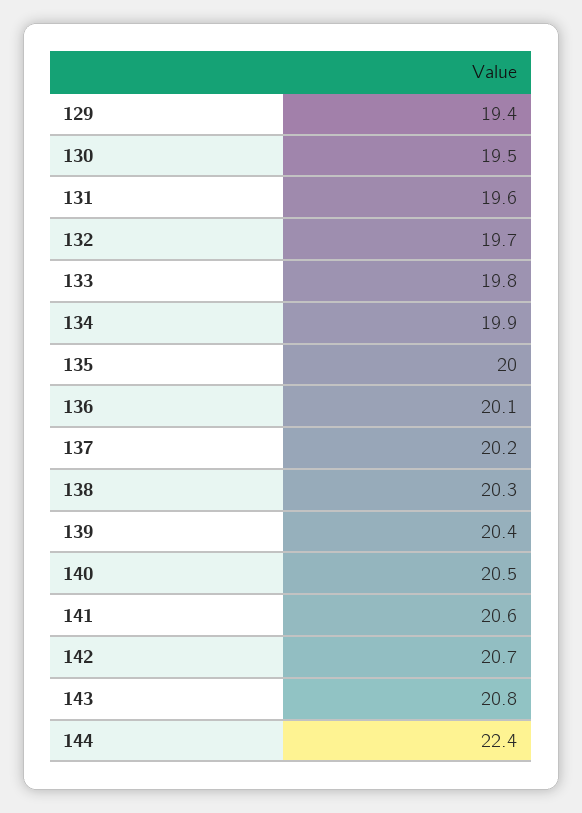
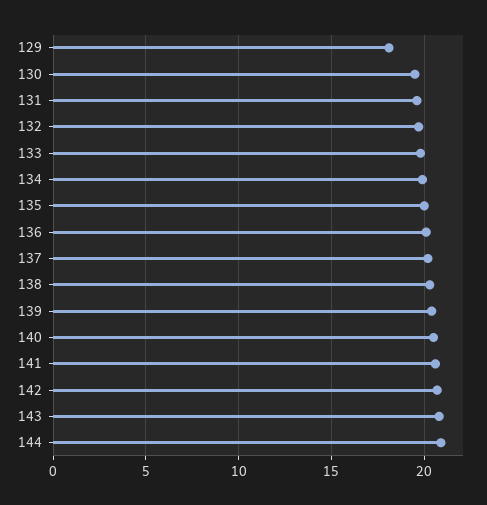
129: 19.4 -> 18
144: 22.4 -> 21

